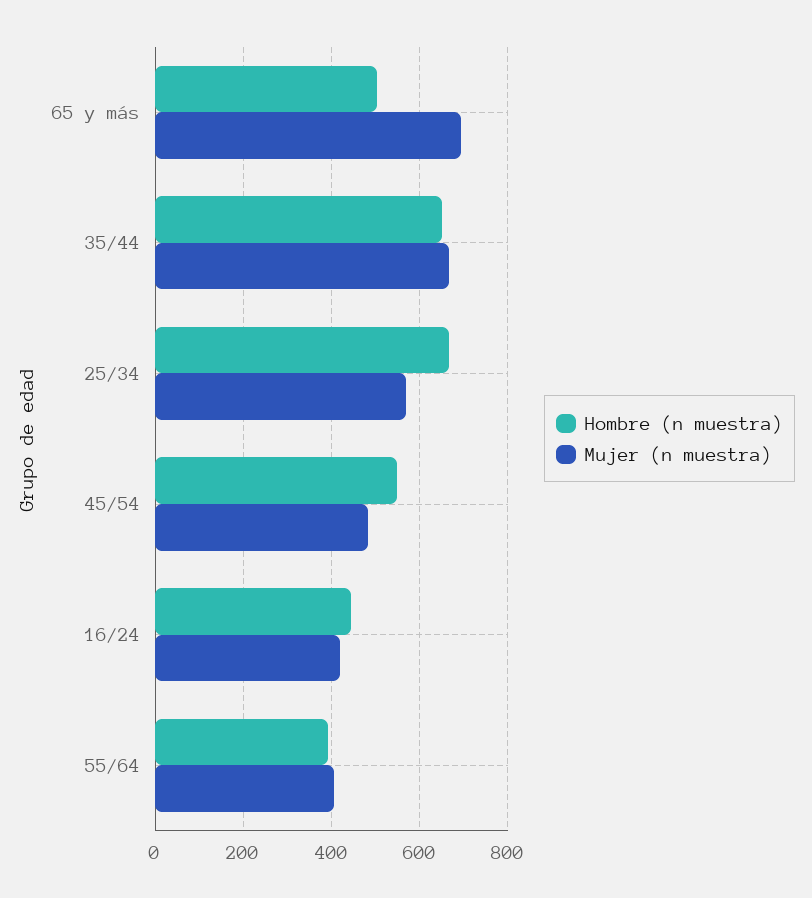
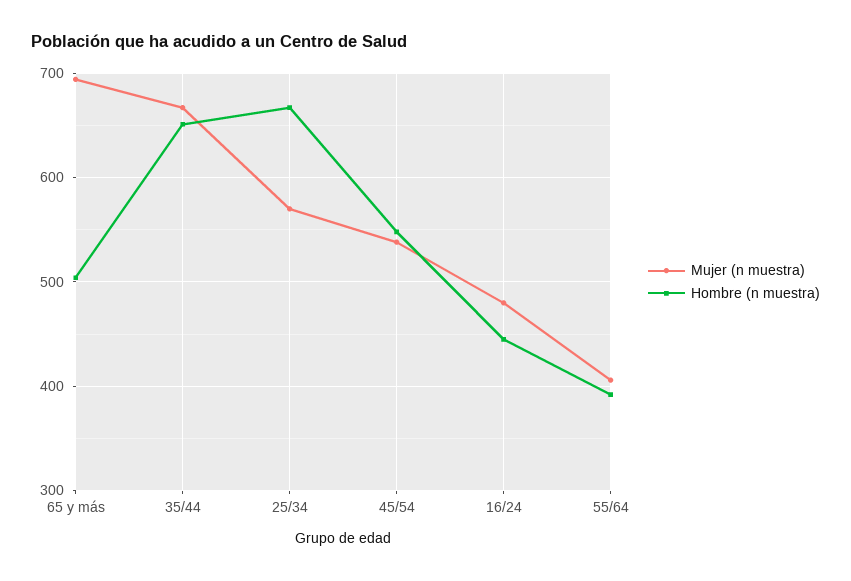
Mujer (n muestra), 45/54: 480 -> 540
Mujer (n muestra), 16/24: 420 -> 480

